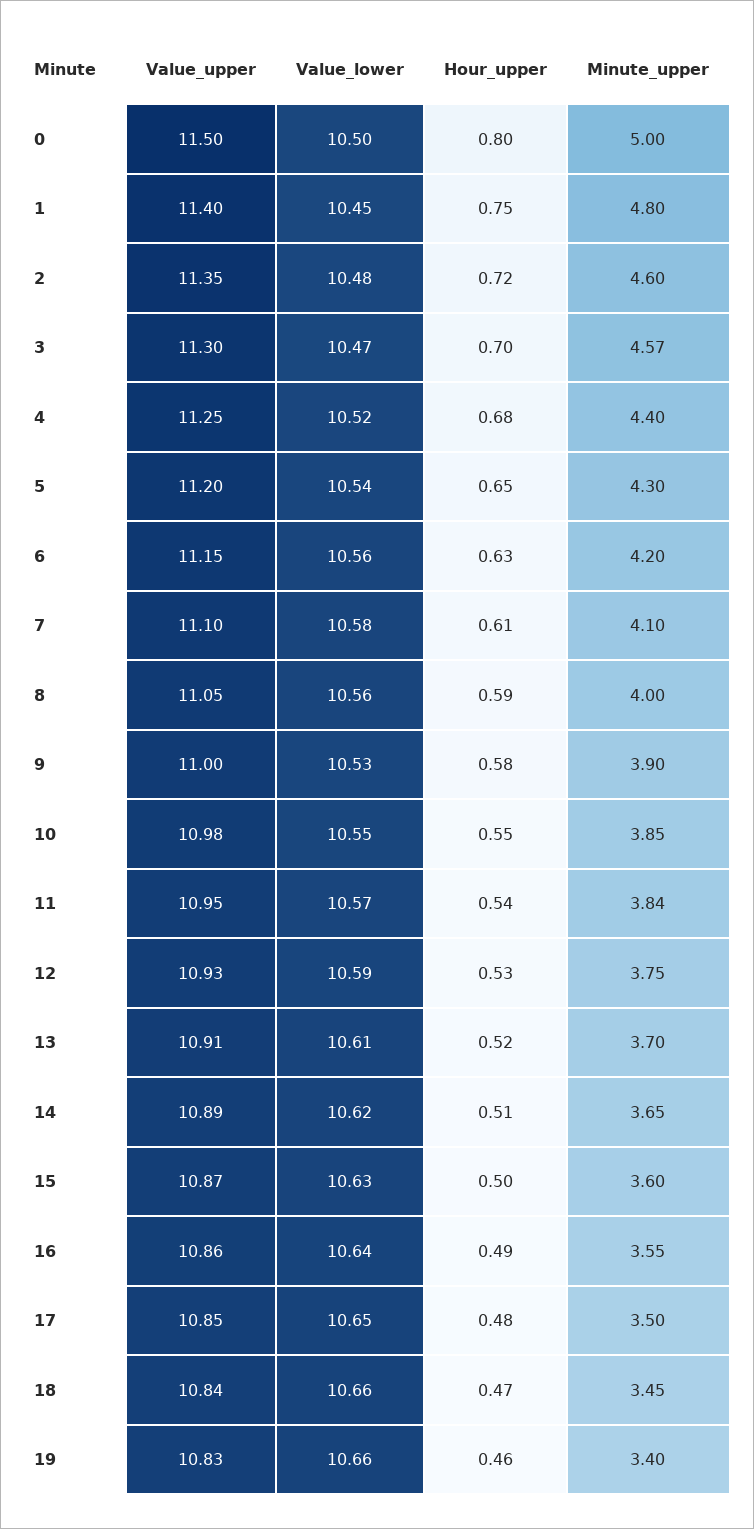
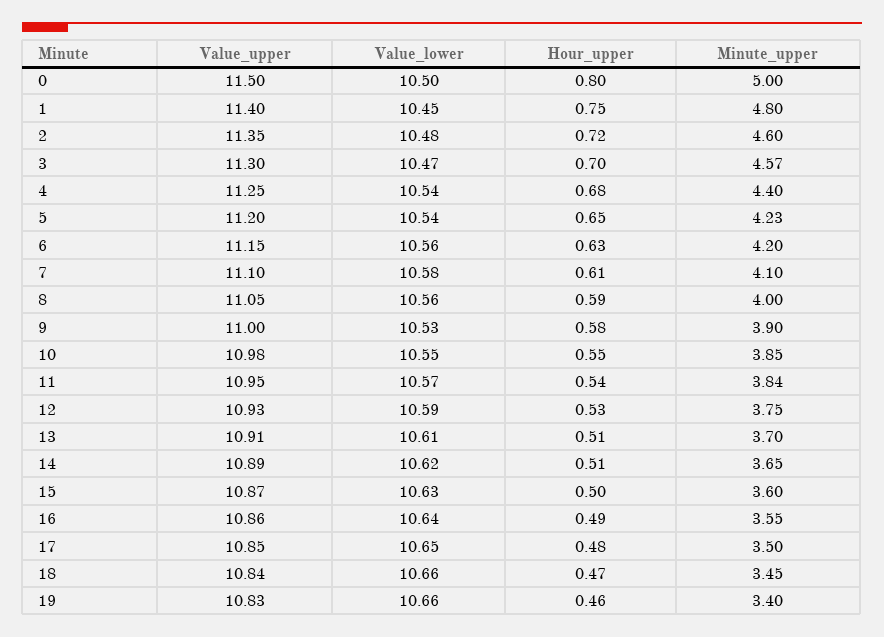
Value_lower, 4: 10.52 -> 10.54
Minute_upper, 5: 4.3 -> 4.23
Hour_upper, 13: 0.52 -> 0.51

